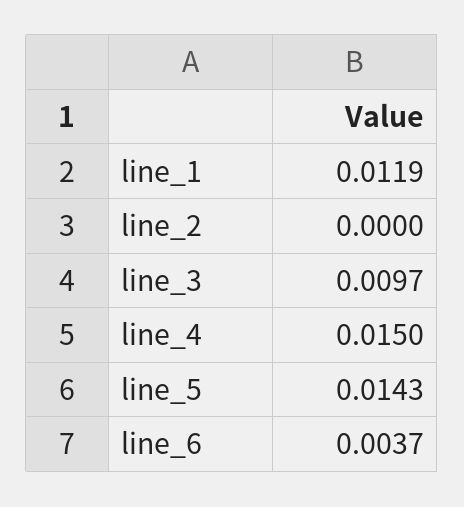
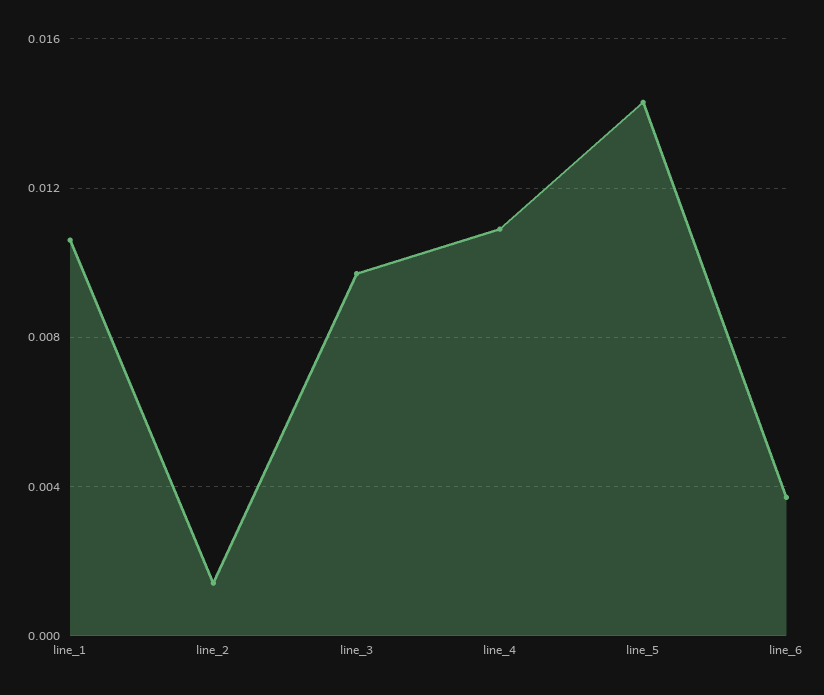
line_1: 0.0119 -> 0.0105
line_2: 0 -> 0.0015
line_4: 0.015 -> 0.011

